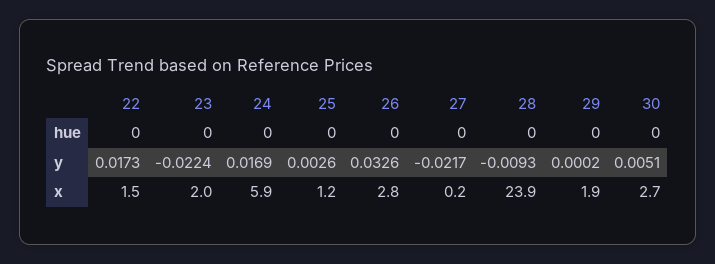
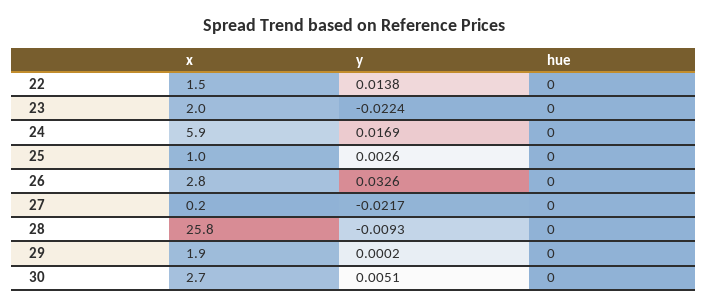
22, y: 0.0173 -> 0.0138
25, x: 1.2 -> 1
28, x: 23.9 -> 25.8

